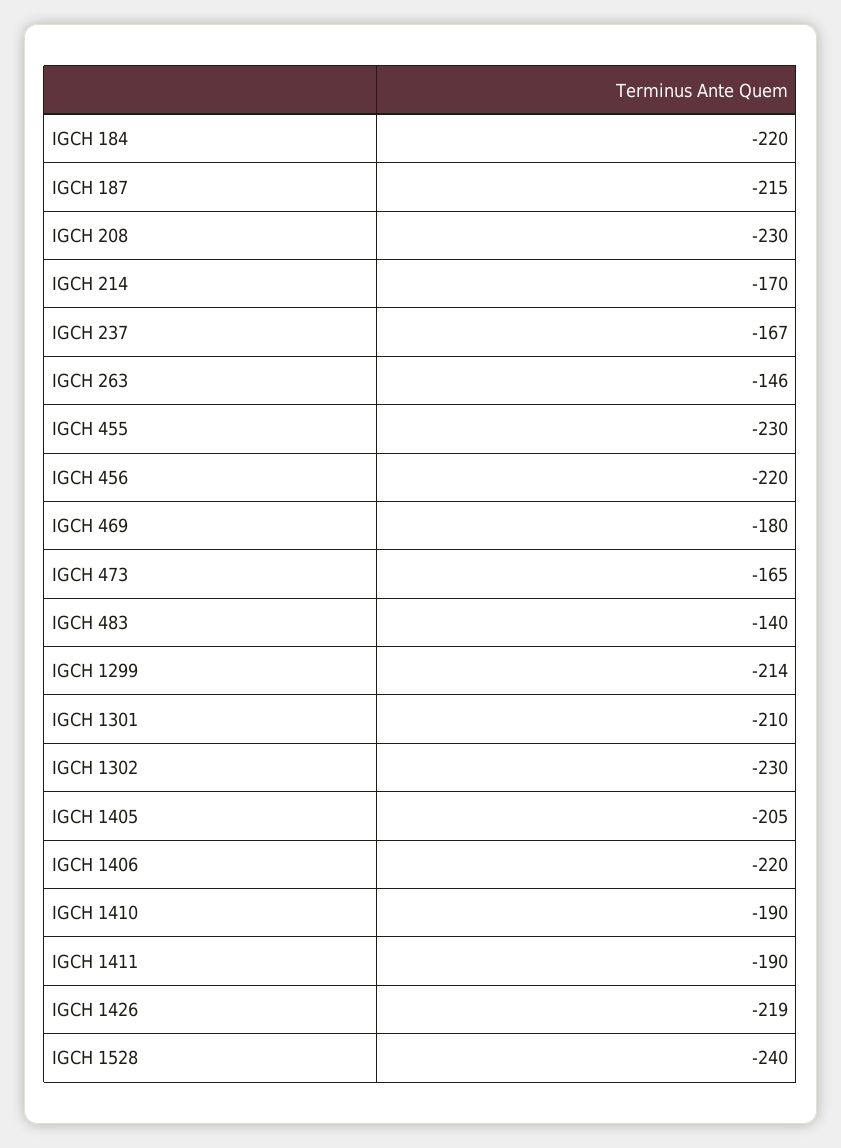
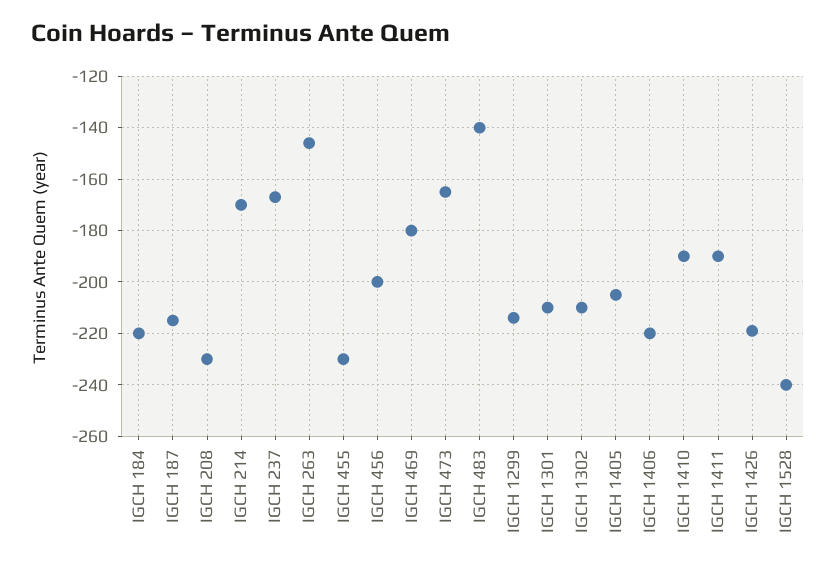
IGCH 456: -220 -> -200
IGCH 1302: -230 -> -210

